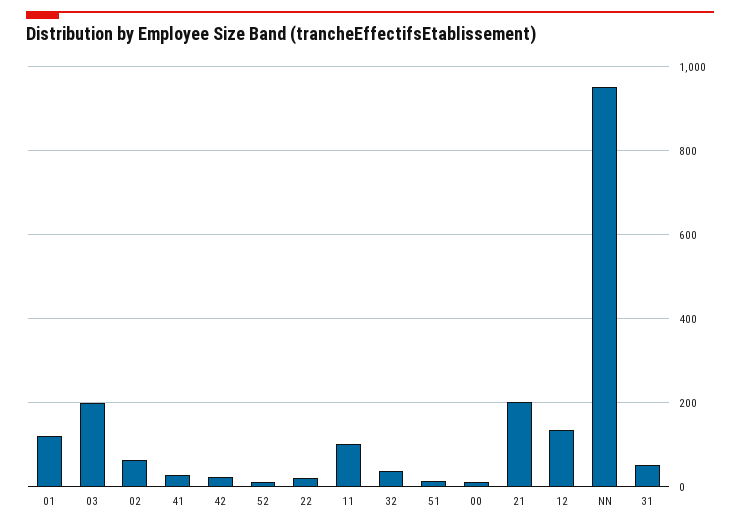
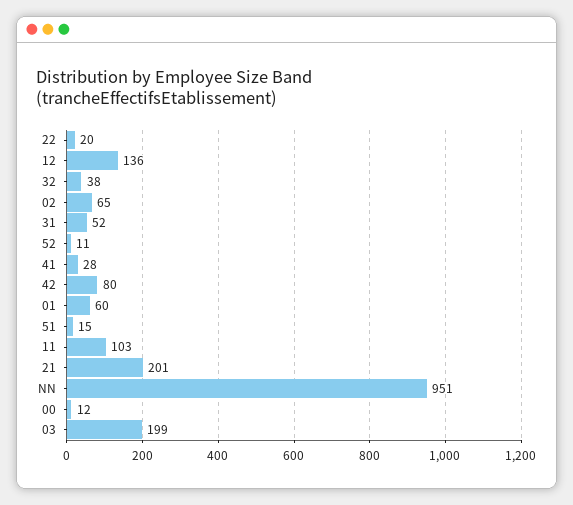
01: 120 -> 60
42: 20 -> 80

